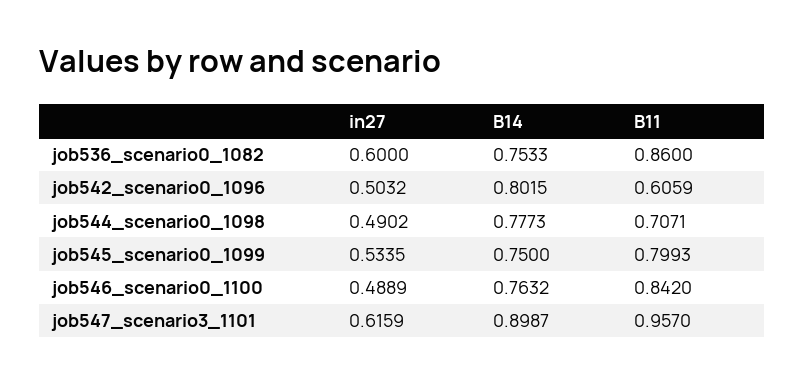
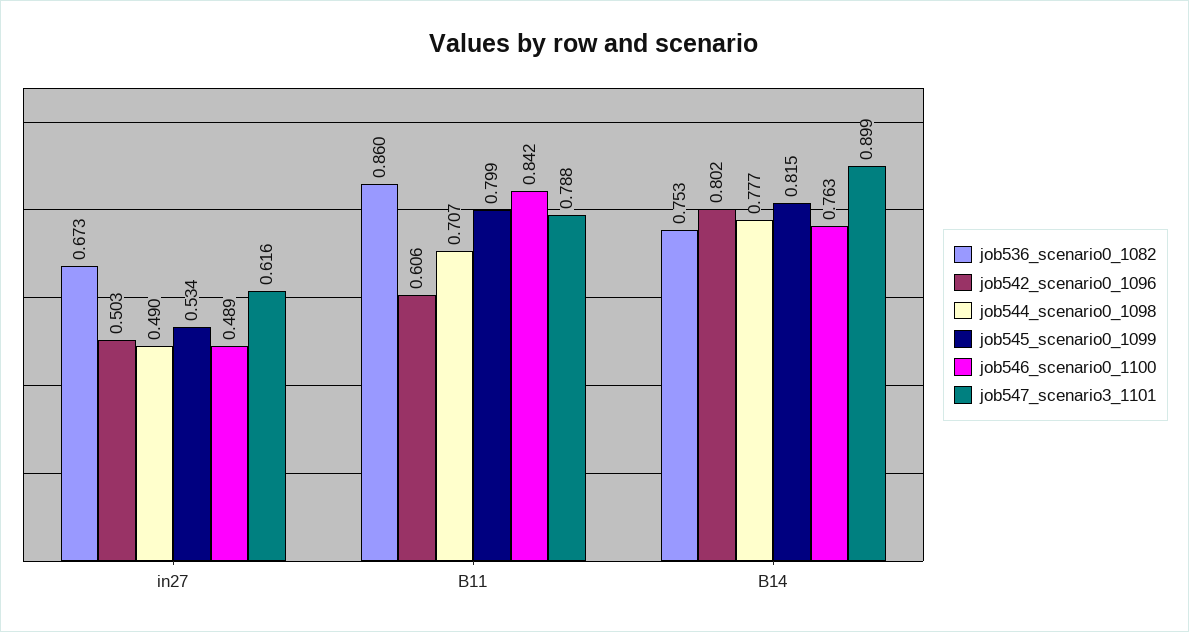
job536_scenario0_1082, in27: 0.6 -> 0.673
job545_scenario0_1099, B14: 0.75 -> 0.815
job547_scenario3_1101, B11: 0.957 -> 0.788

